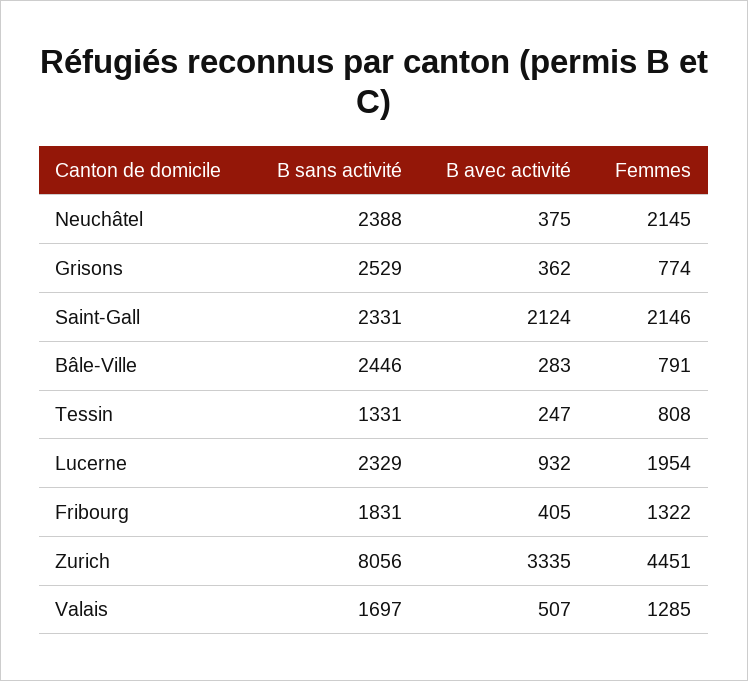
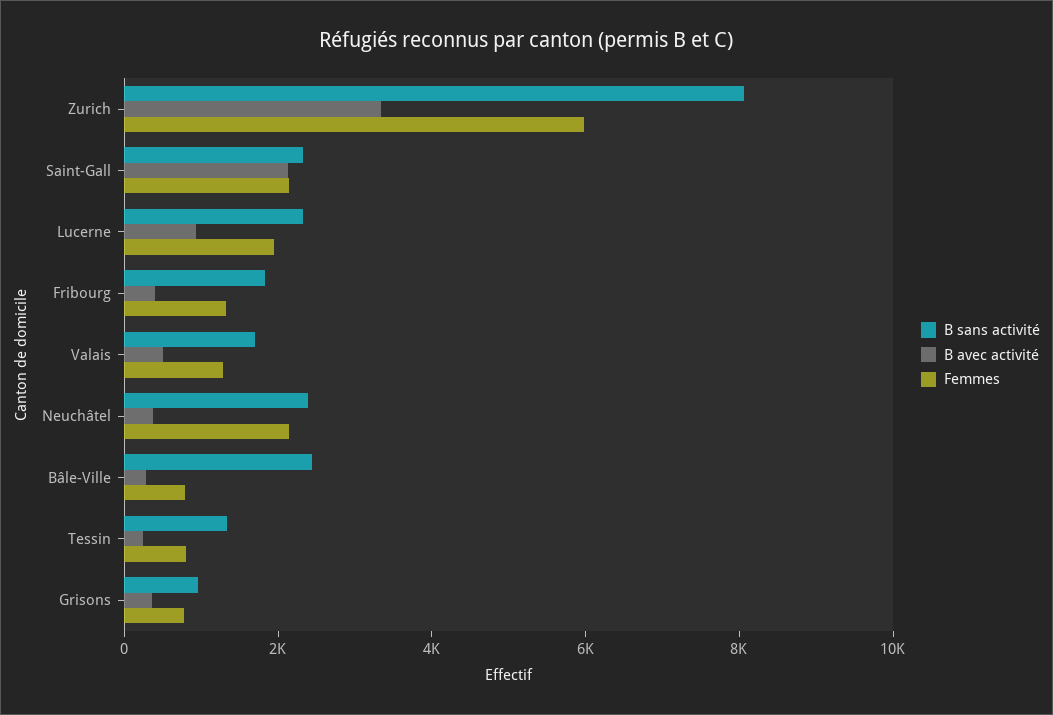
B sans activité, Grisons: 2529 -> 1000
Femmes, Zurich: 4451 -> 6000

